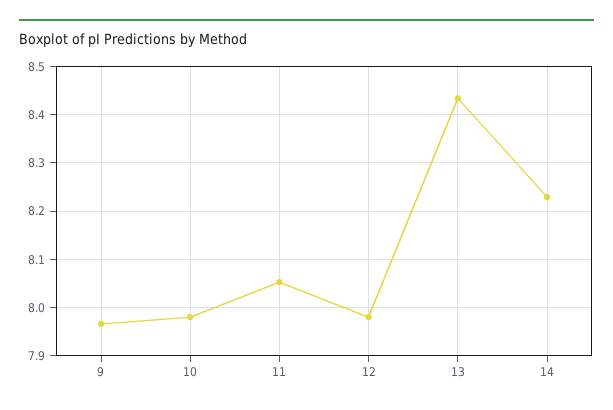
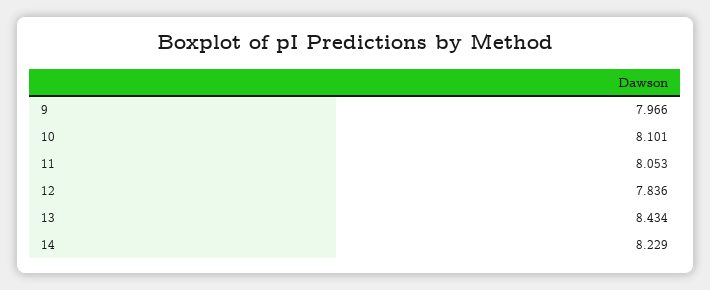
10: 7.98 -> 8.101
12: 7.98 -> 7.836

